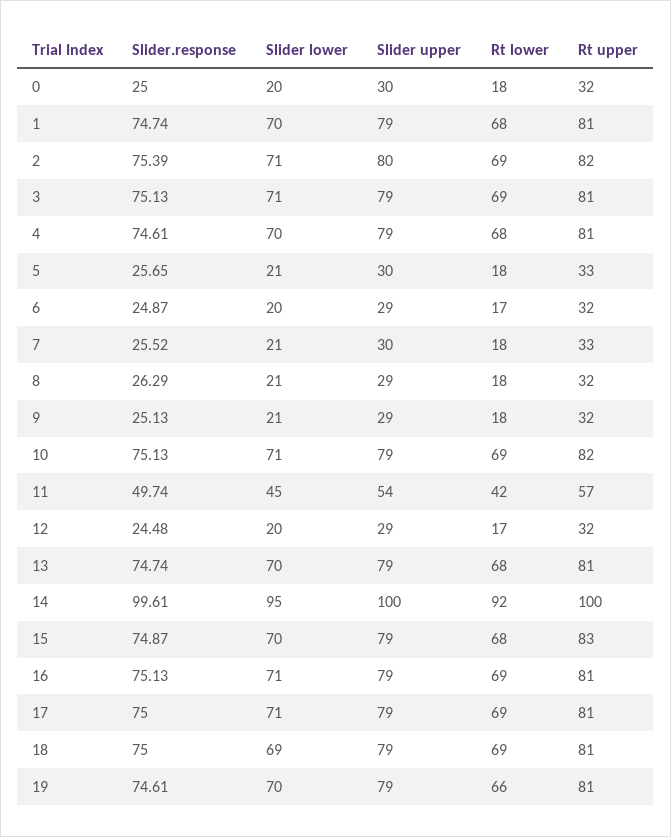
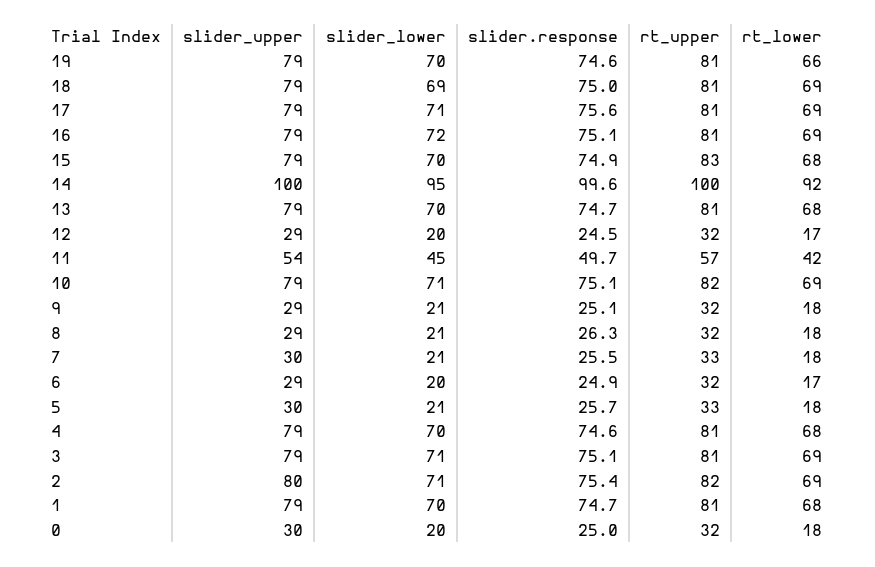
Slider lower, 16: 71 -> 72
Slider.response, 17: 75 -> 75.6

